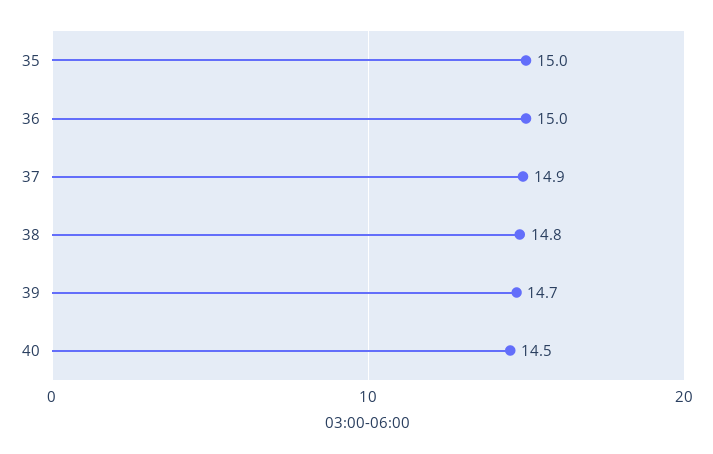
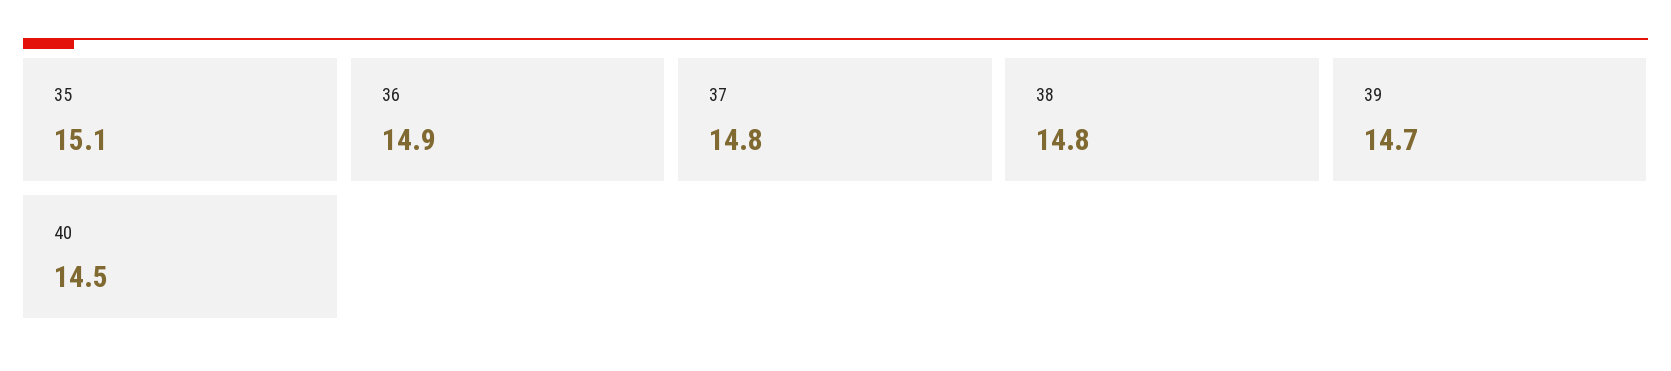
35: 15 -> 15.1
36: 15 -> 14.9
37: 14.9 -> 14.8

